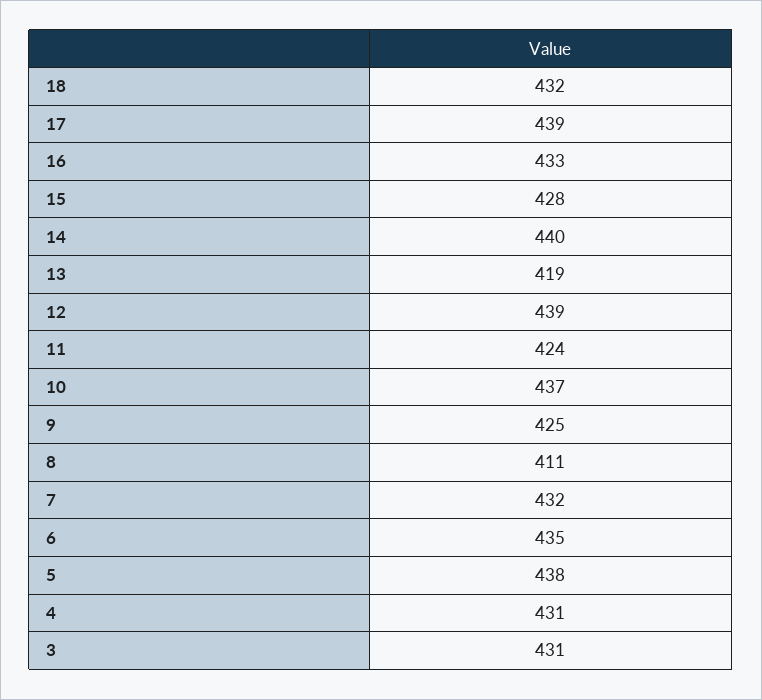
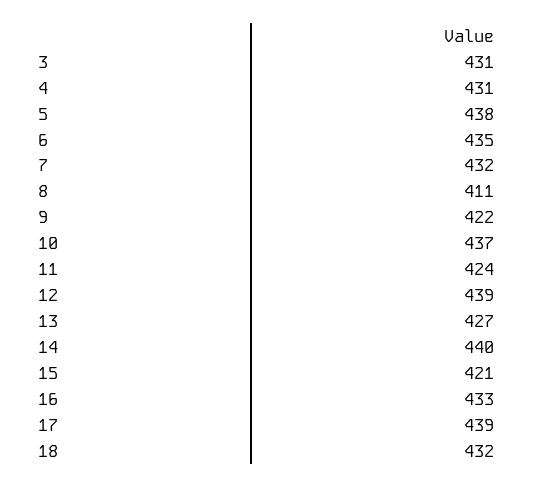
15: 428 -> 421
13: 419 -> 427
9: 425 -> 422

